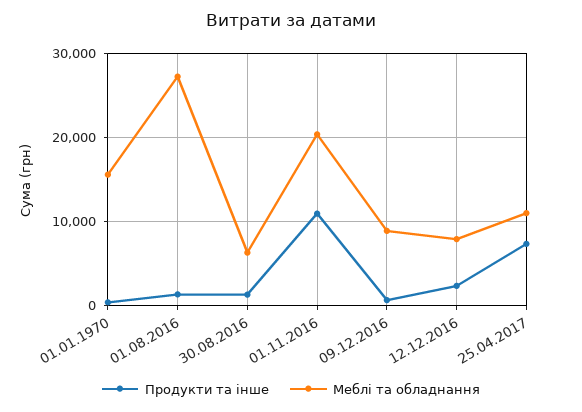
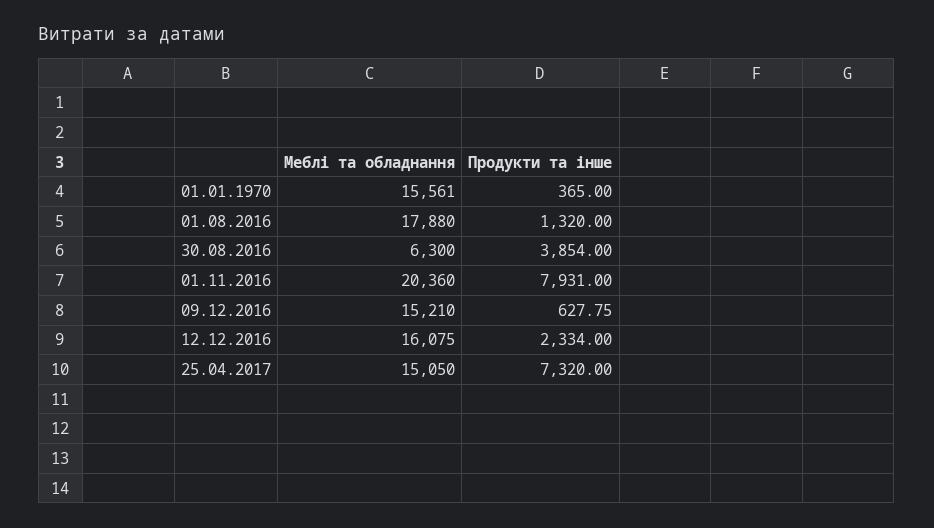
Меблі та обладнання, 01.08.2016: 27000 -> 17880
Продукти та інше, 30.08.2016: 1000 -> 3854
Продукти та інше, 01.11.2016: 11000 -> 7931
Меблі та обладнання, 09.12.2016: 9000 -> 15210
Меблі та обладнання, 12.12.2016: 8000 -> 16075
Меблі та обладнання, 25.04.2017: 11000 -> 15050

